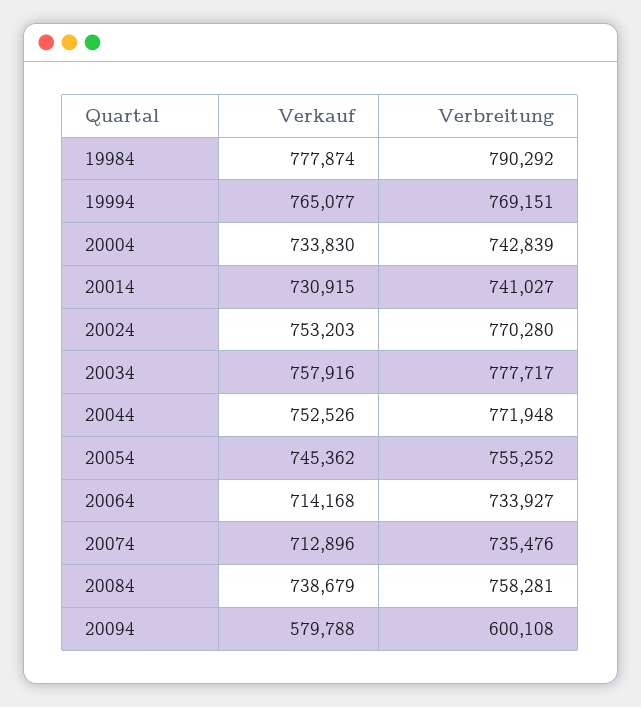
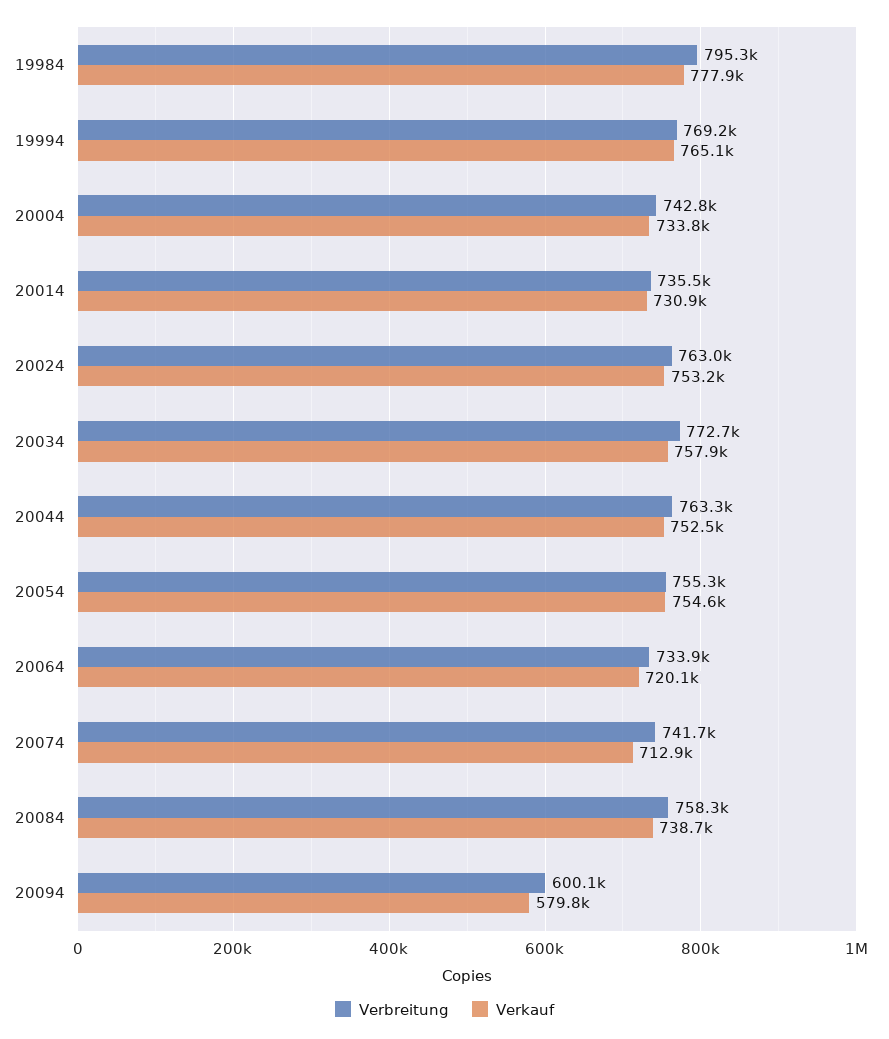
Verbreitung, 19984: 790292 -> 795300
Verbreitung, 20014: 741027 -> 735500
Verbreitung, 20024: 770280 -> 763000
Verbreitung, 20034: 777717 -> 772700
Verbreitung, 20044: 771948 -> 763300
Verkauf, 20054: 745362 -> 754600
Verkauf, 20064: 714168 -> 720100
Verbreitung, 20074: 735476 -> 741700

